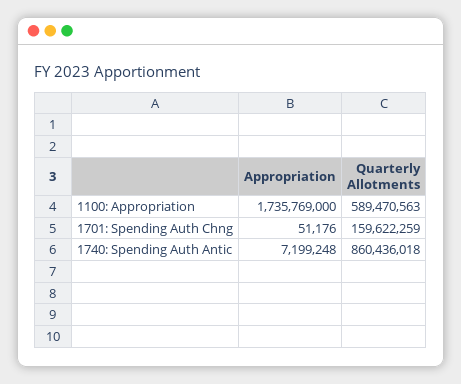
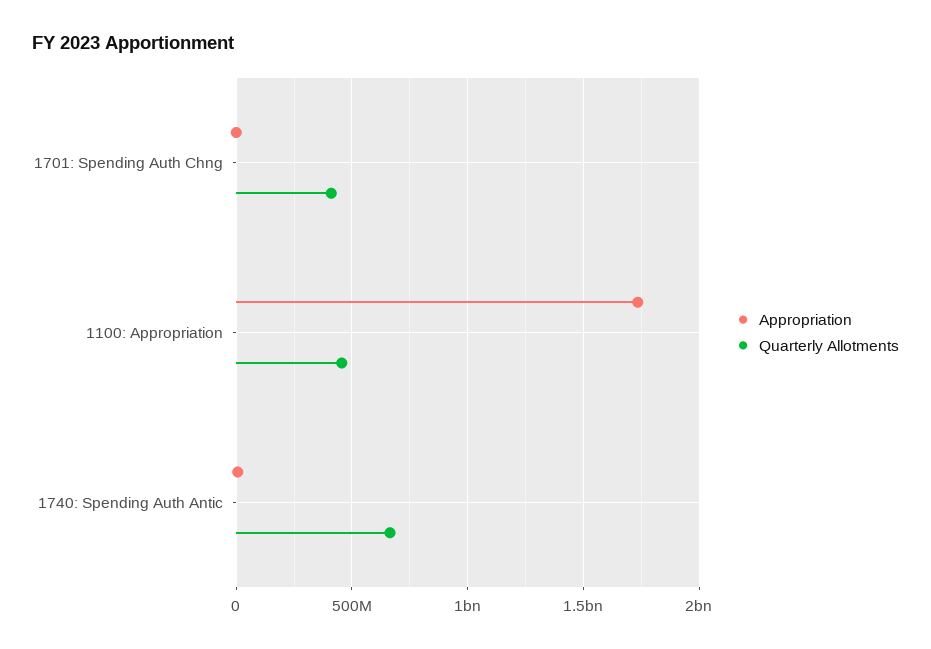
Quarterly Allotments, 1100: Appropriation: 589470563 -> 450000000
Quarterly Allotments, 1701: Spending Auth Chng: 159622259 -> 400000000
Quarterly Allotments, 1740: Spending Auth Antic: 860436018 -> 650000000

